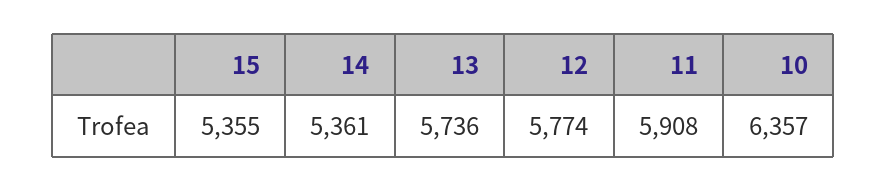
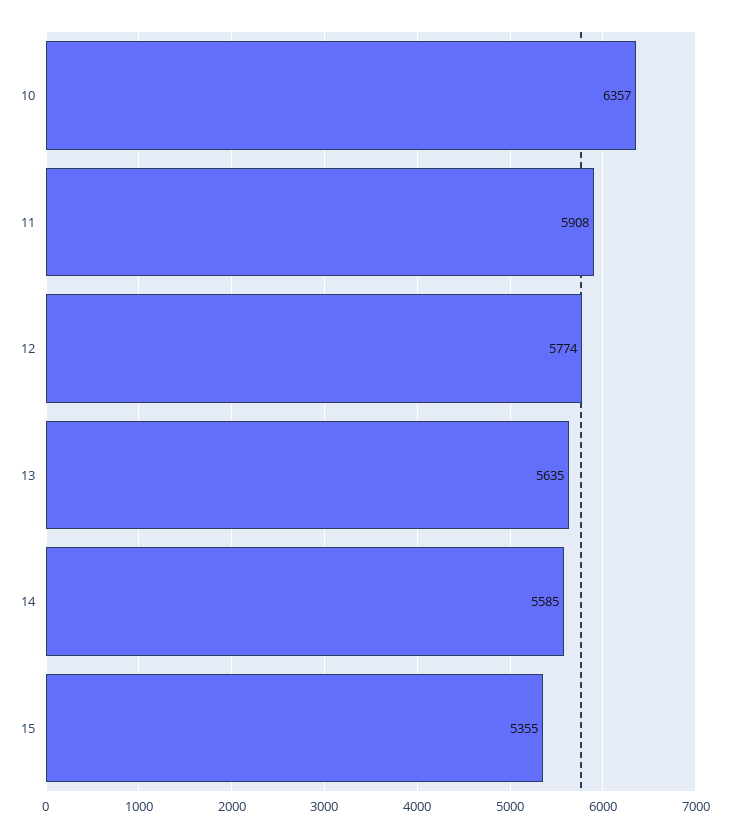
14: 5361 -> 5585
13: 5736 -> 5635

